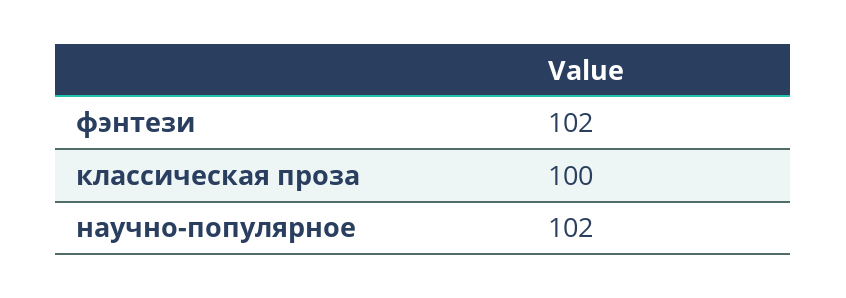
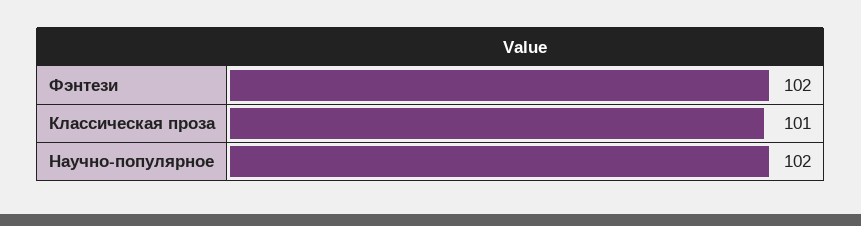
классическая проза: 100 -> 101

